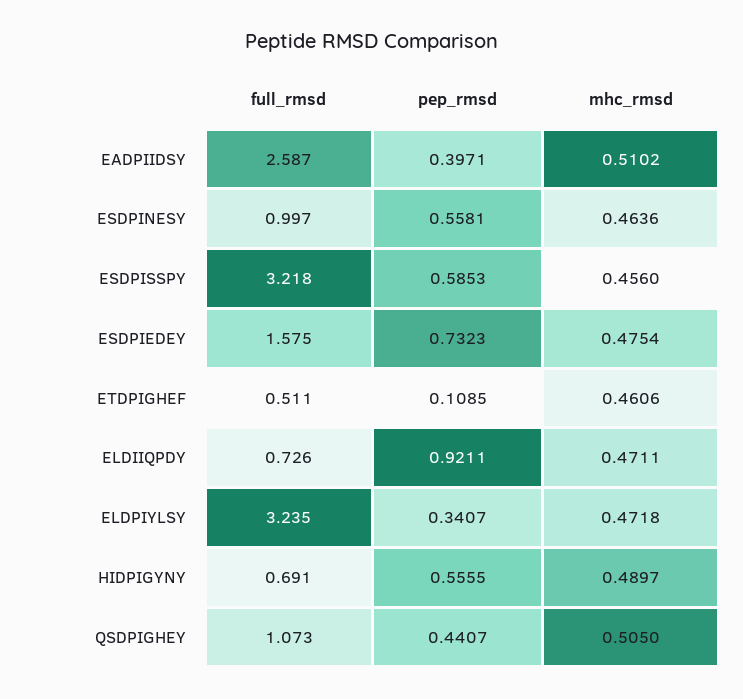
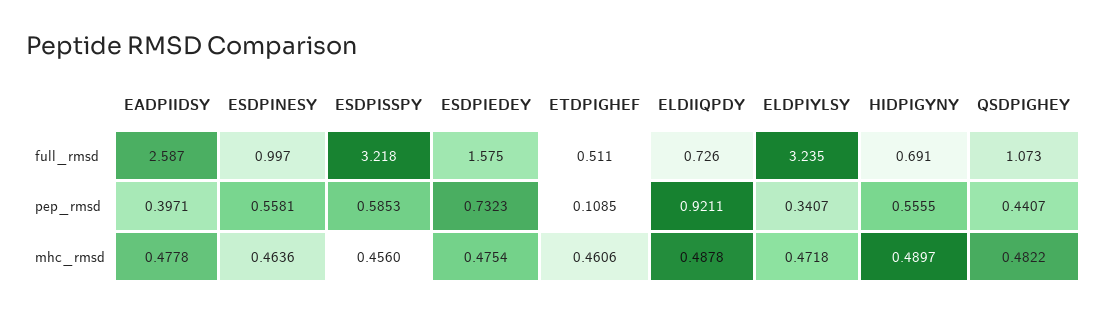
mhc_rmsd, EADPIIDSY: 0.5102 -> 0.4778
mhc_rmsd, ELDIIQPDY: 0.4711 -> 0.4878
mhc_rmsd, QSDPIGHEY: 0.505 -> 0.4822

